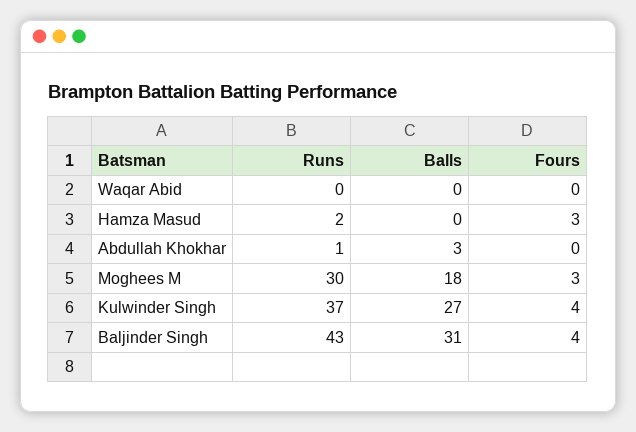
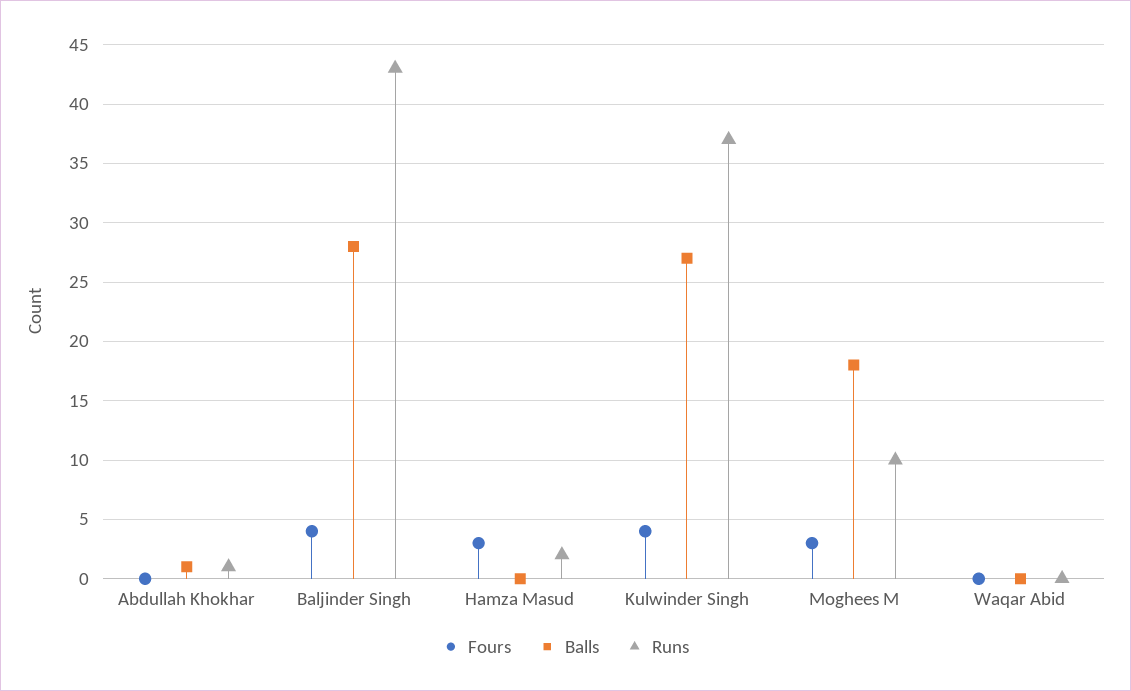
Balls, Abdullah Khokhar: 3 -> 1
Runs, Moghees M: 30 -> 10
Balls, Baljinder Singh: 31 -> 28

